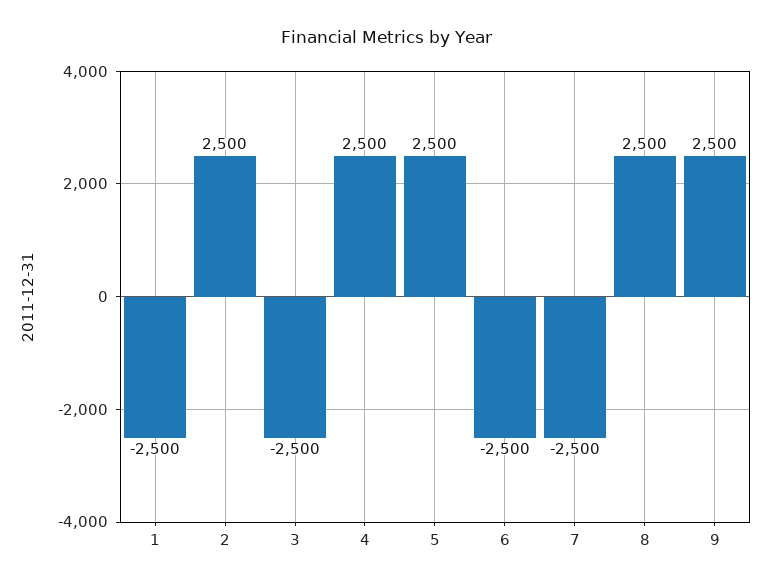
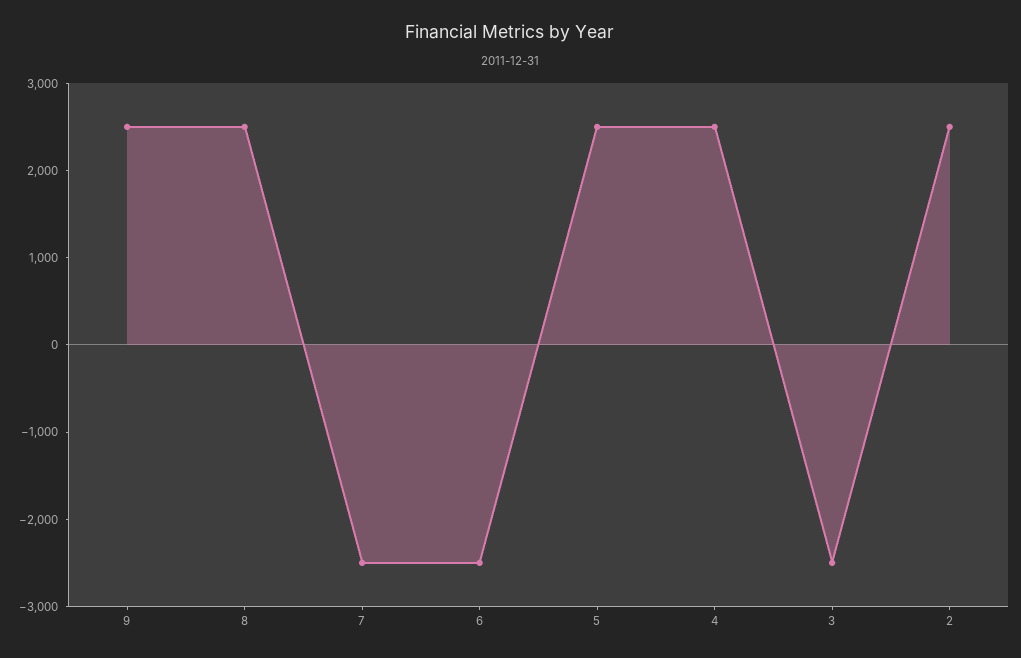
1: -2500 -> none

